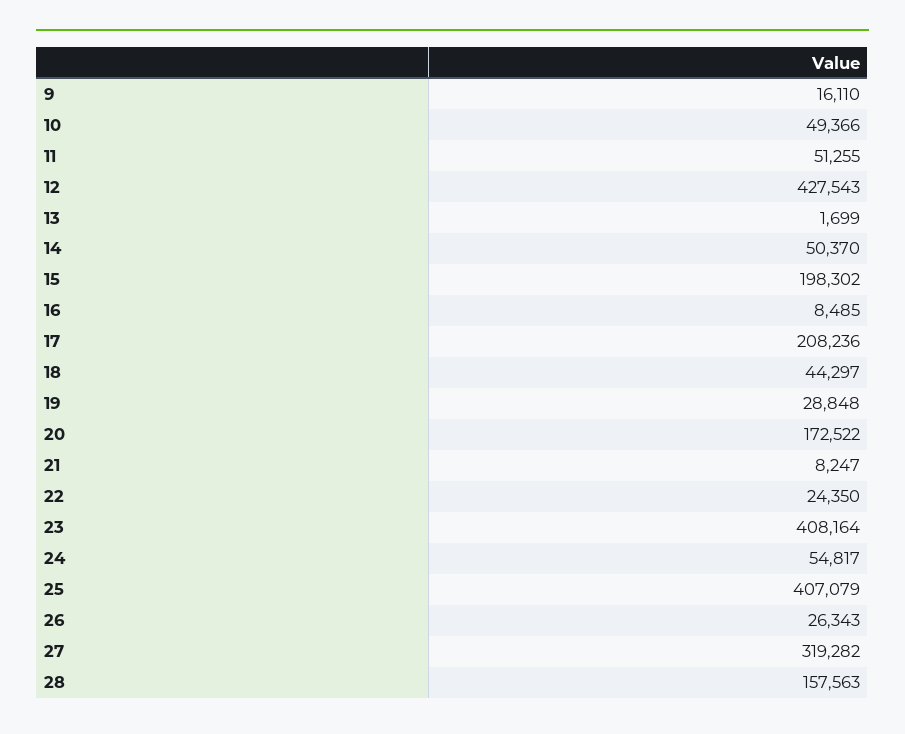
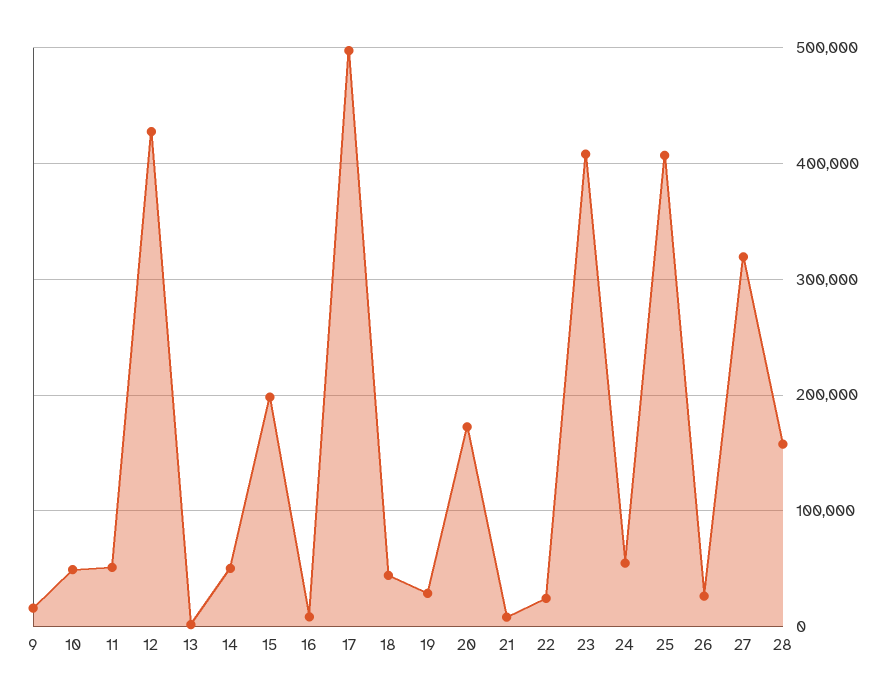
17: 208236 -> 500000

